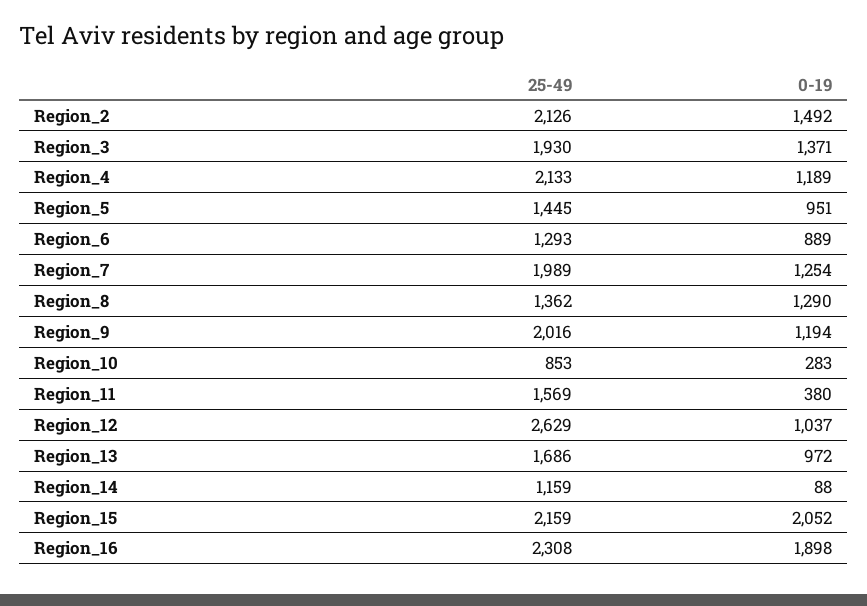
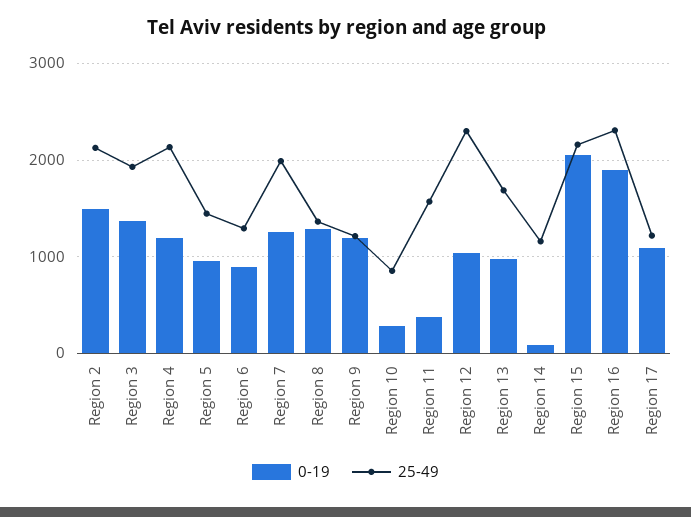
25-49, Region_9: 2016 -> 1200
25-49, Region_12: 2629 -> 2300
0-19, Region 17: none -> 1100
25-49, Region 17: none -> 1200

